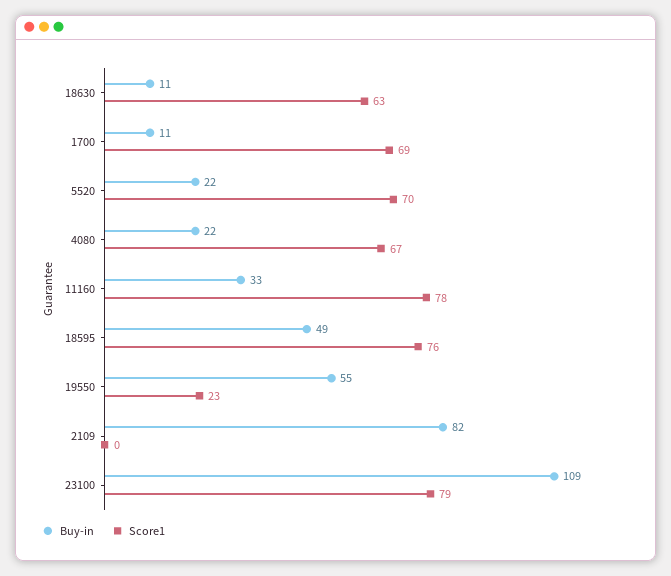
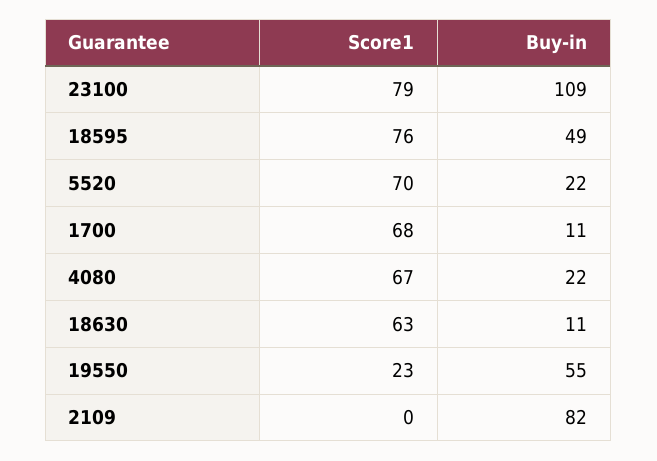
Score1, 1700: 69 -> 68
Buy-in, 11160: 33 -> none
Score1, 11160: 78 -> none

